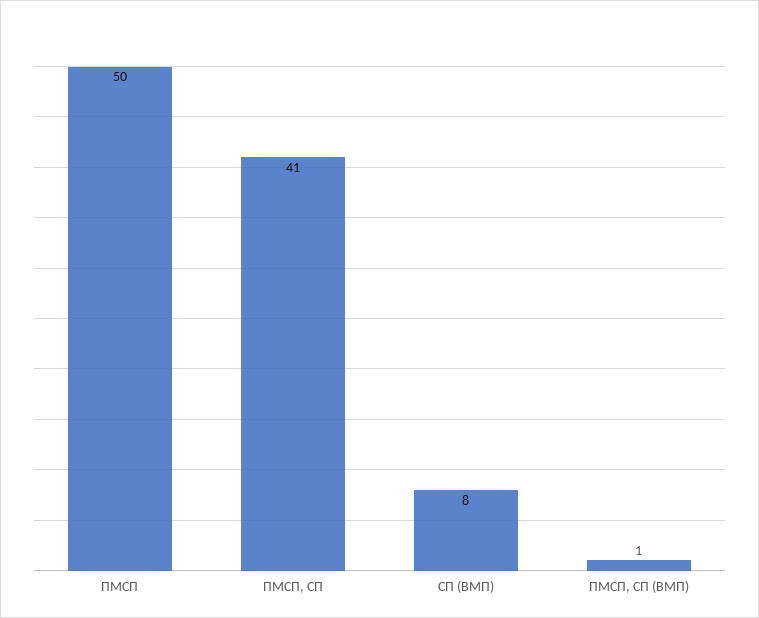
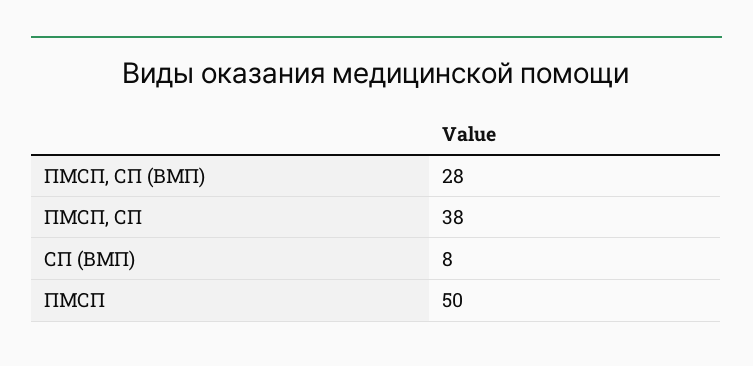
ПМСП, СП: 41 -> 38
ПМСП, СП (ВМП): 1 -> 28

